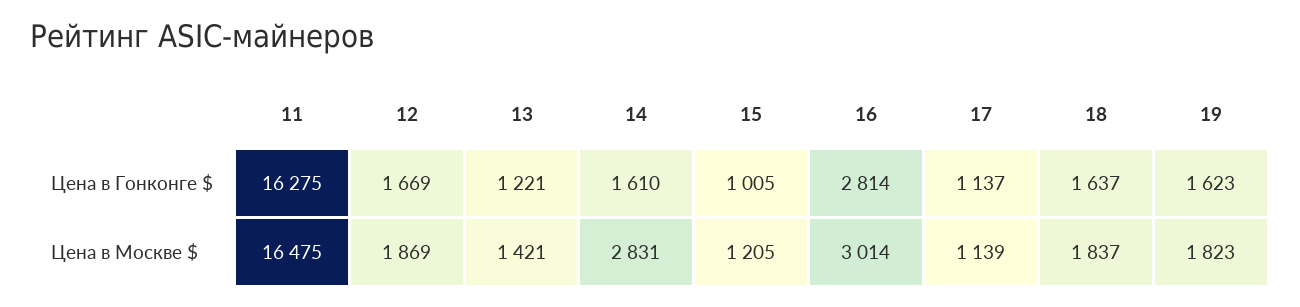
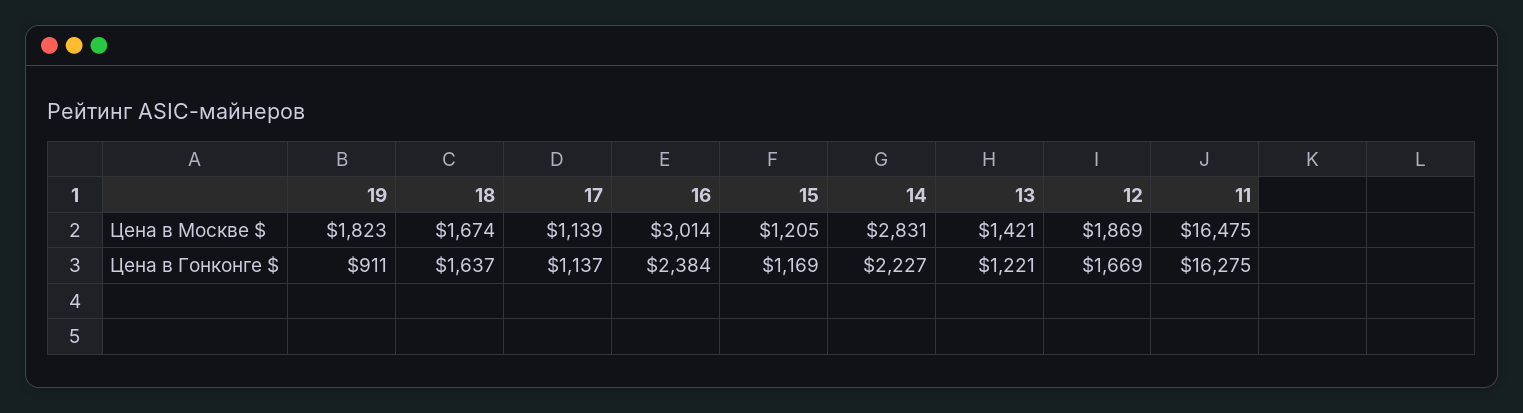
14, Цена в Гонконге $: 1610 -> 2227
15, Цена в Гонконге $: 1005 -> 1169
16, Цена в Гонконге $: 2814 -> 2384
19, Цена в Гонконге $: 1623 -> 911
18, Цена в Москве $: 1837 -> 1674

